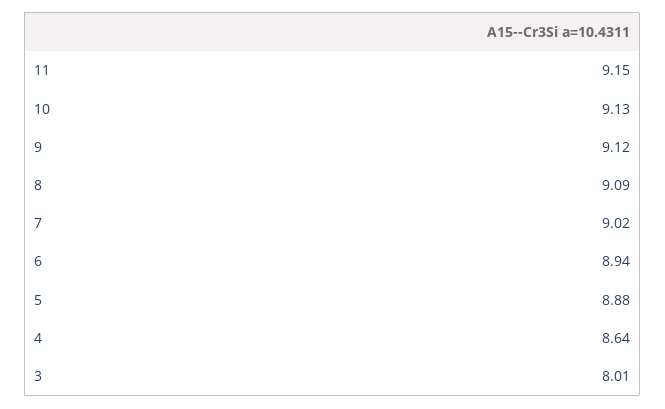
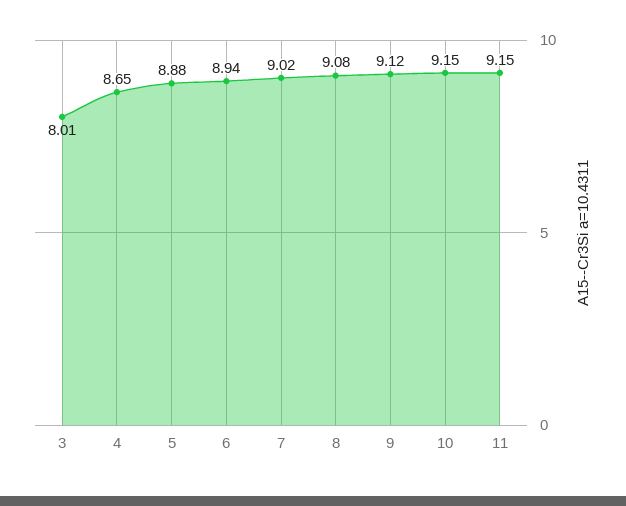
10: 9.13 -> 9.15
8: 9.09 -> 9.08
4: 8.64 -> 8.65

